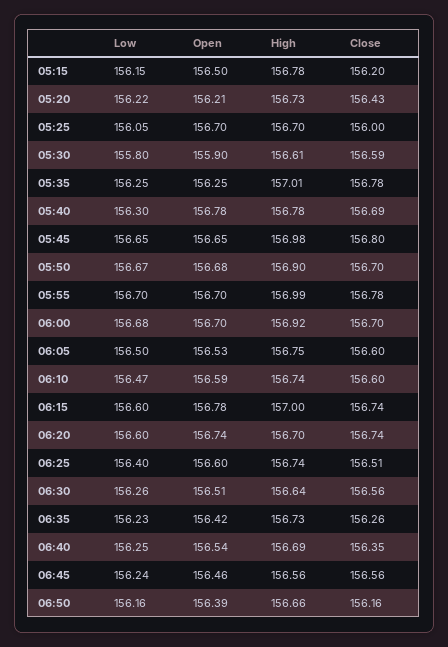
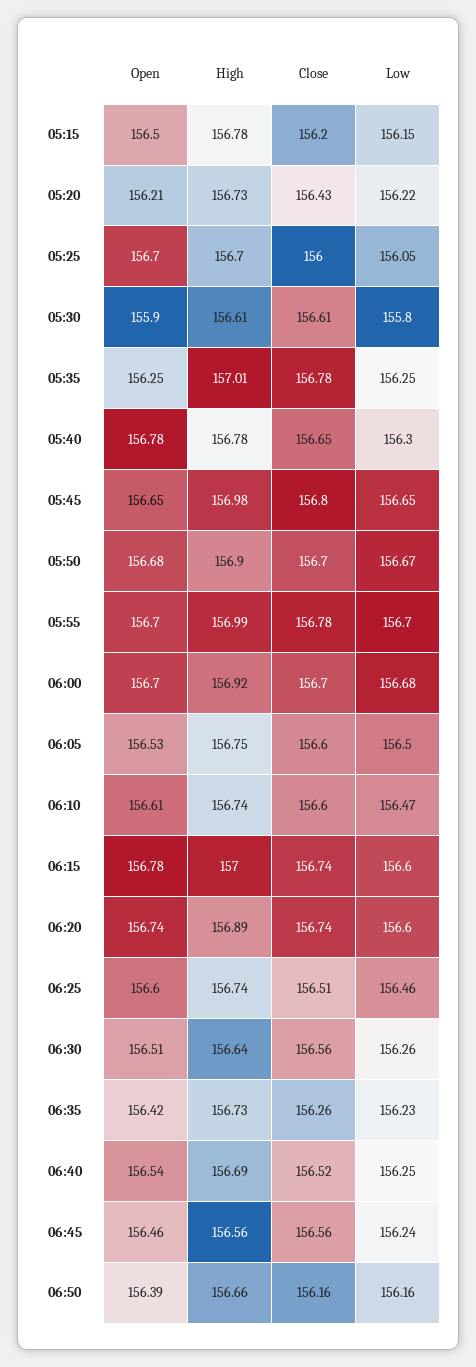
Close, 05:30: 156.59 -> 156.61
Close, 05:40: 156.69 -> 156.65
Open, 06:10: 156.59 -> 156.61
High, 06:20: 156.7 -> 156.89
Low, 06:25: 156.4 -> 156.46
Close, 06:40: 156.35 -> 156.52

